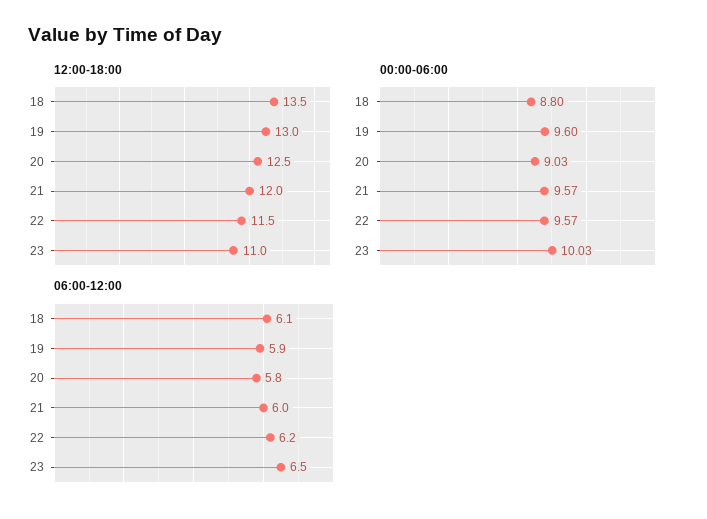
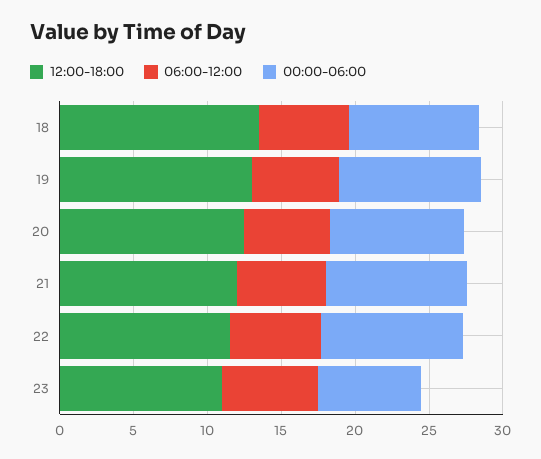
00:00-06:00, 23: 10.03 -> 7

